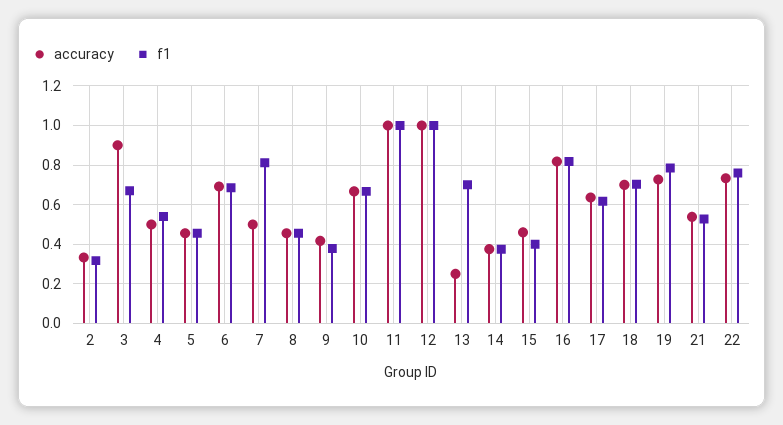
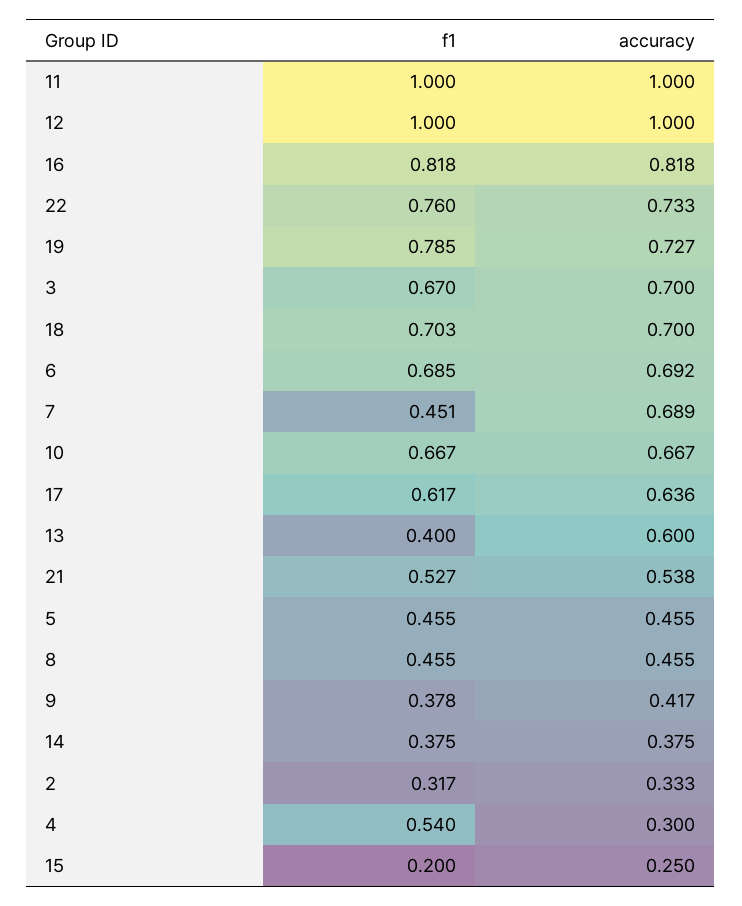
accuracy, 3: 0.9 -> 0.7
accuracy, 4: 0.5 -> 0.3
accuracy, 7: 0.5 -> 0.689
f1, 7: 0.8 -> 0.451
accuracy, 13: 0.25 -> 0.6
f1, 13: 0.7 -> 0.4
accuracy, 15: 0.45 -> 0.25
f1, 15: 0.4 -> 0.2

